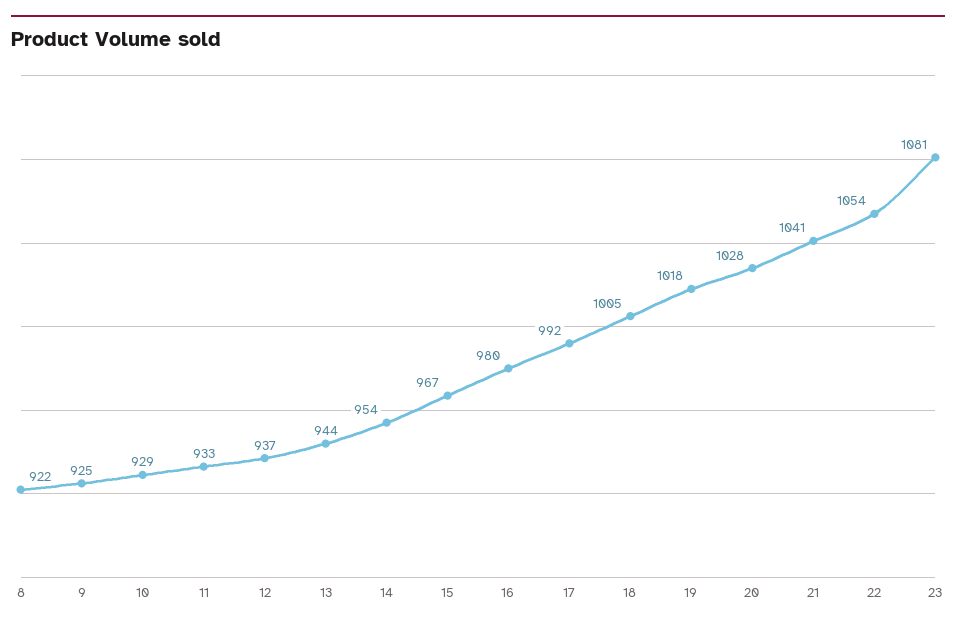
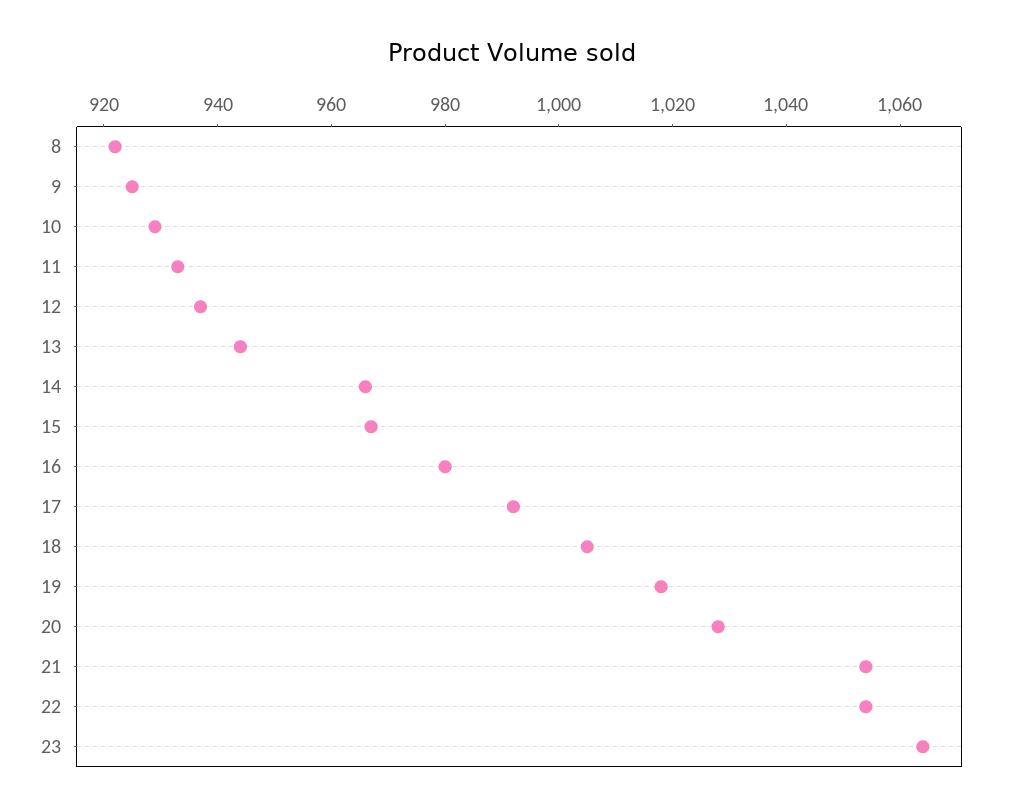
14: 954 -> 965
21: 1041 -> 1055
23: 1081 -> 1065

